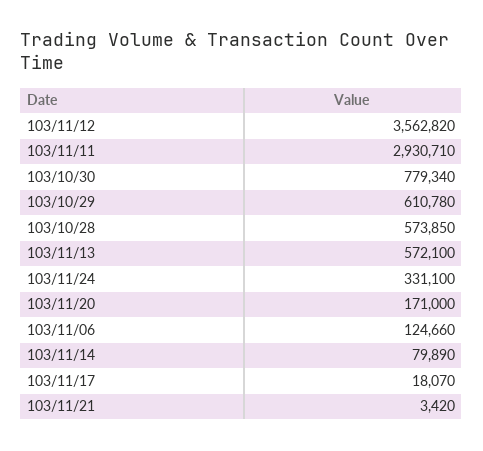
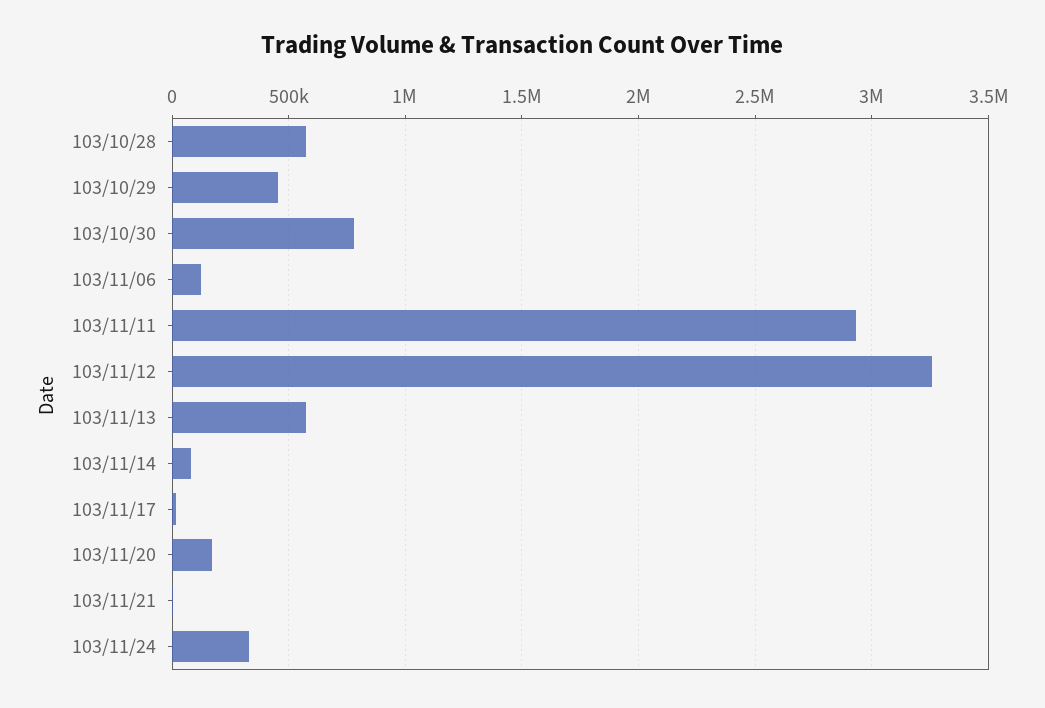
103/11/12: 3562820 -> 3250000
103/10/29: 610780 -> 450000

